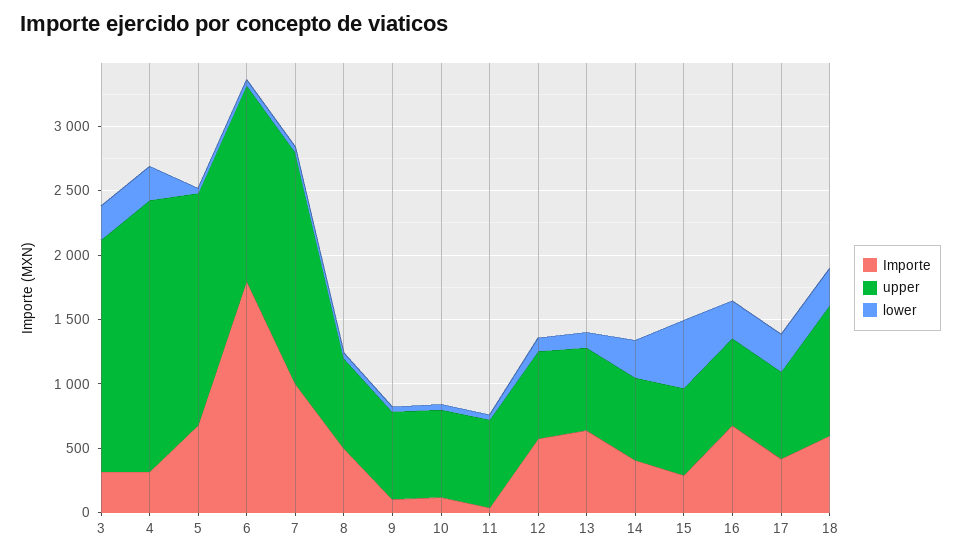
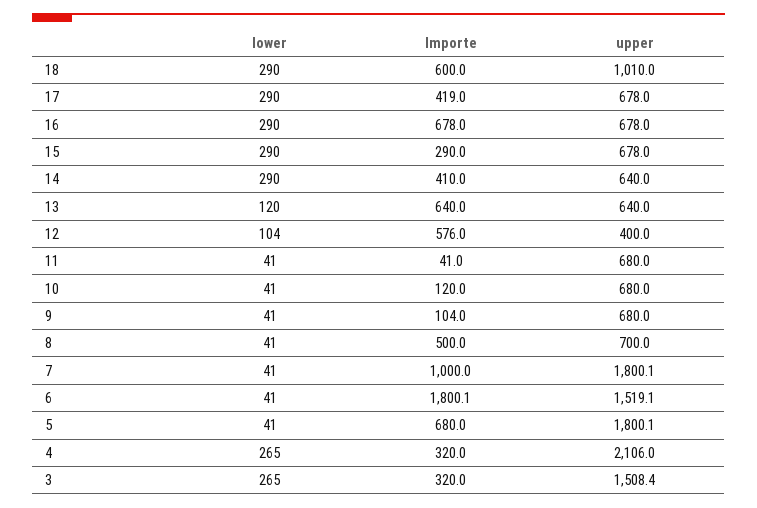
upper, 3: 1800 -> 1508.4
upper, 12: 700 -> 400
lower, 15: 500 -> 290

